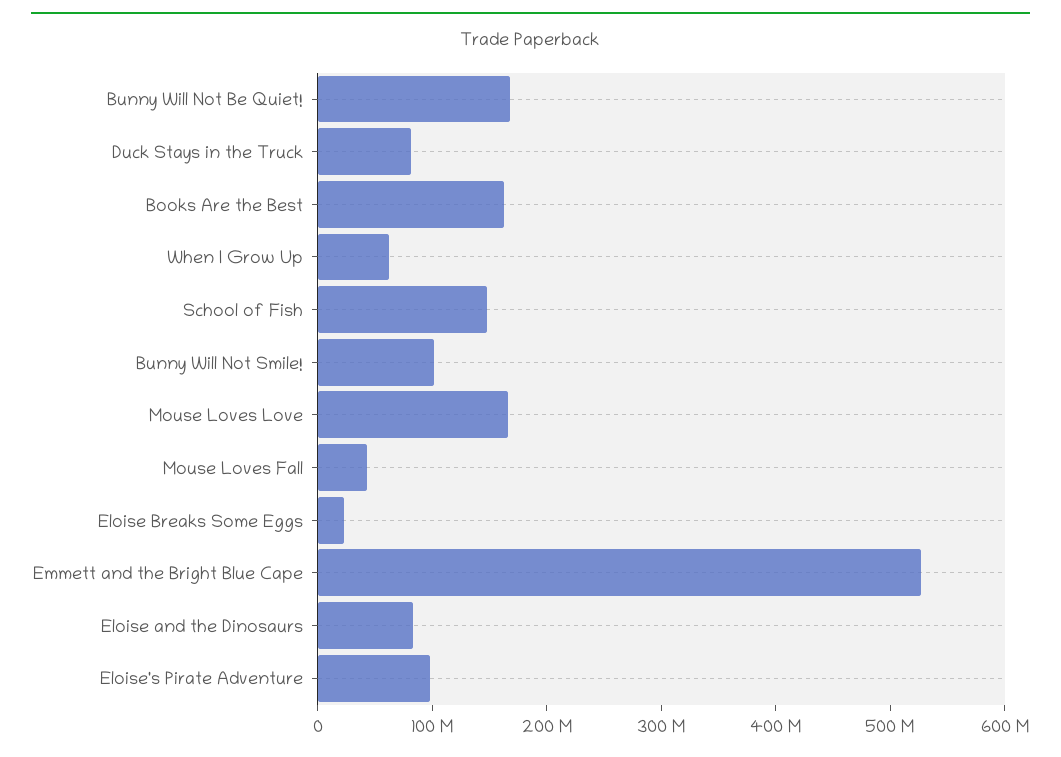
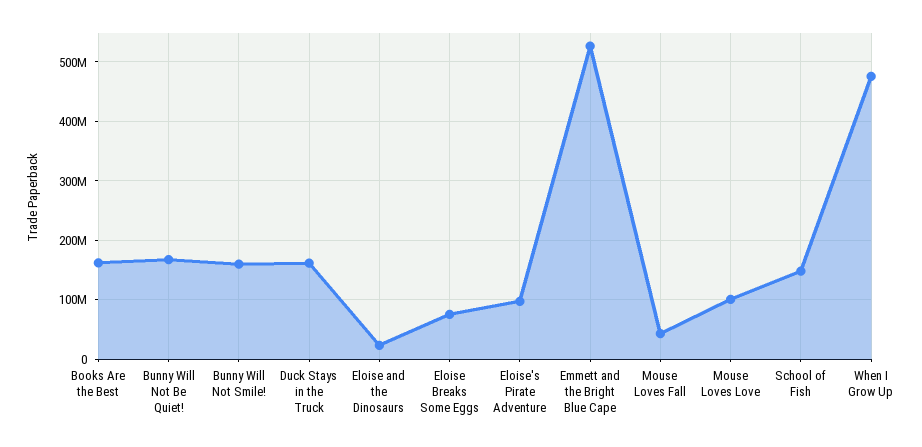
Duck Stays in the Truck: 80000000 -> 160000000
When I Grow Up: 60000000 -> 480000000
Bunny Will Not Smile!: 100000000 -> 160000000
Mouse Loves Love: 160000000 -> 100000000
Eloise Breaks Some Eggs: 20000000 -> 80000000
Eloise and the Dinosaurs: 80000000 -> 20000000

